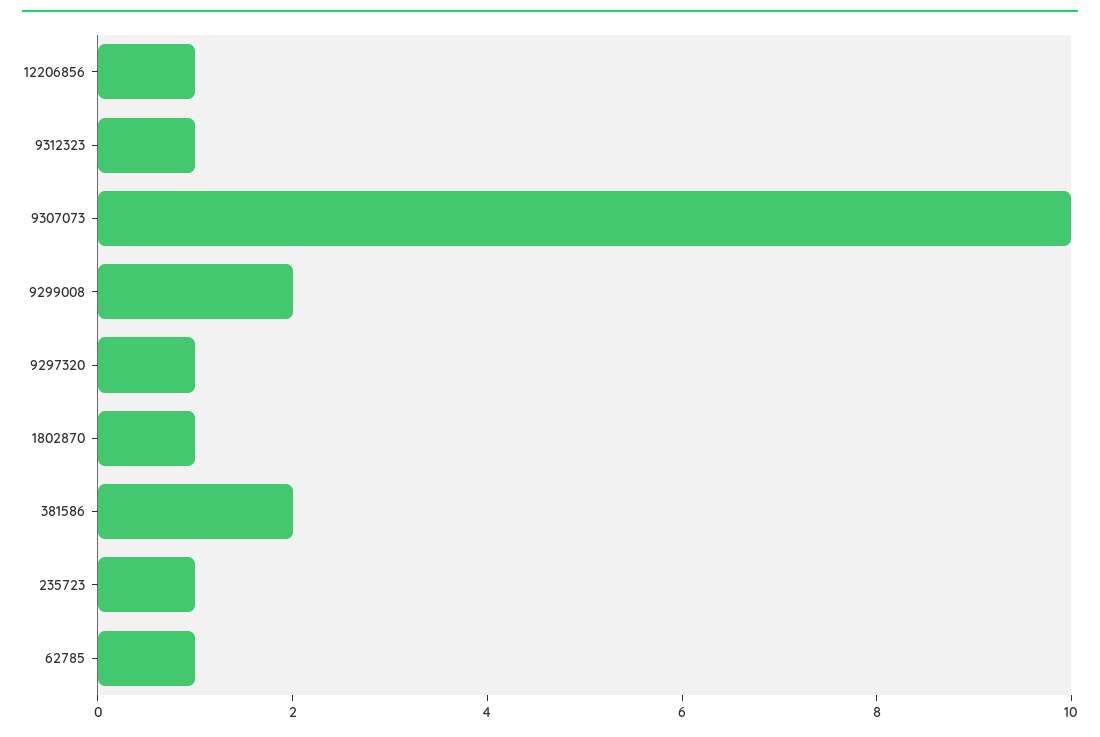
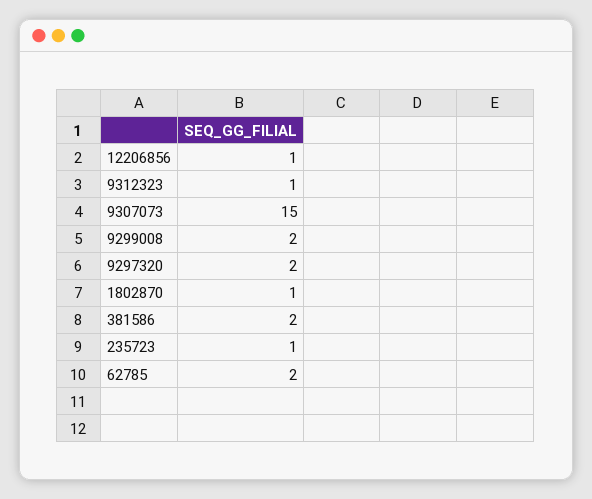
9307073: 10 -> 15
9297320: 1 -> 2
62785: 1 -> 2

